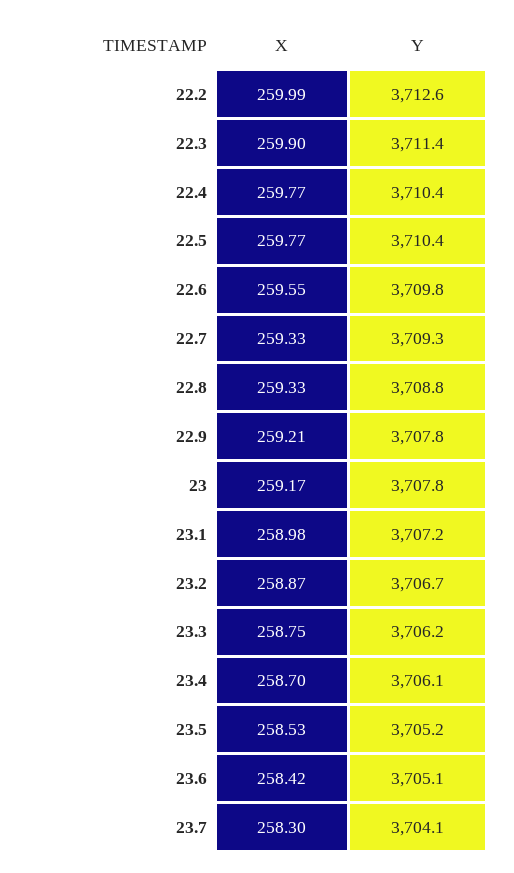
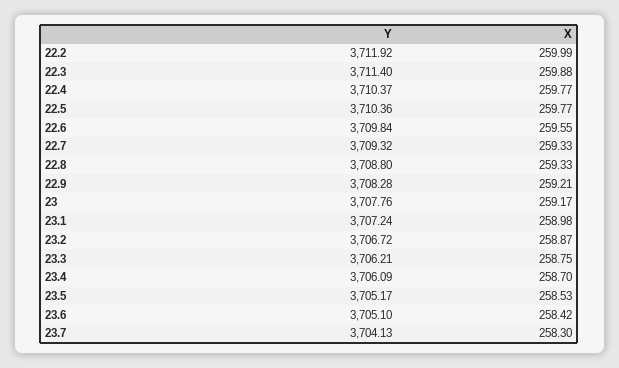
Y, 22.2: 3712.6 -> 3711.92
X, 22.3: 259.9 -> 259.88
Y, 22.9: 3707.8 -> 3708.28

